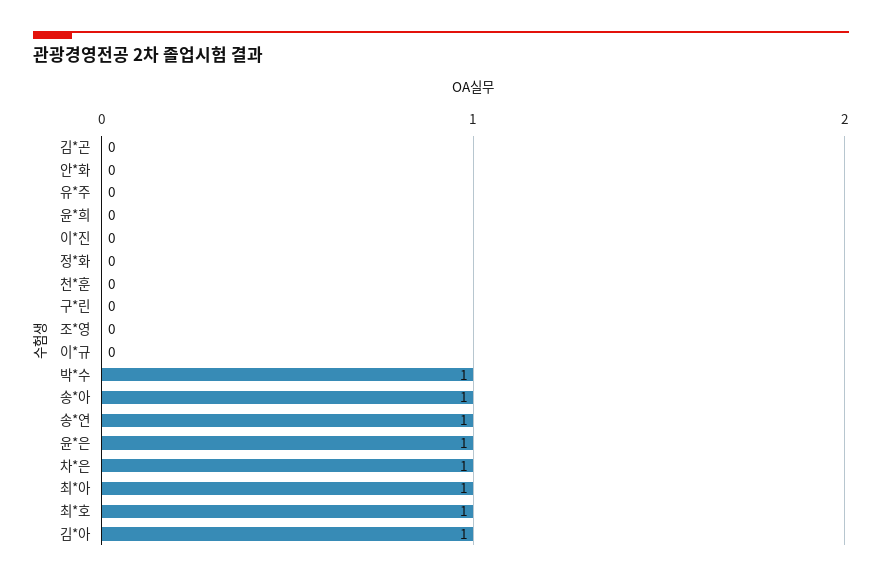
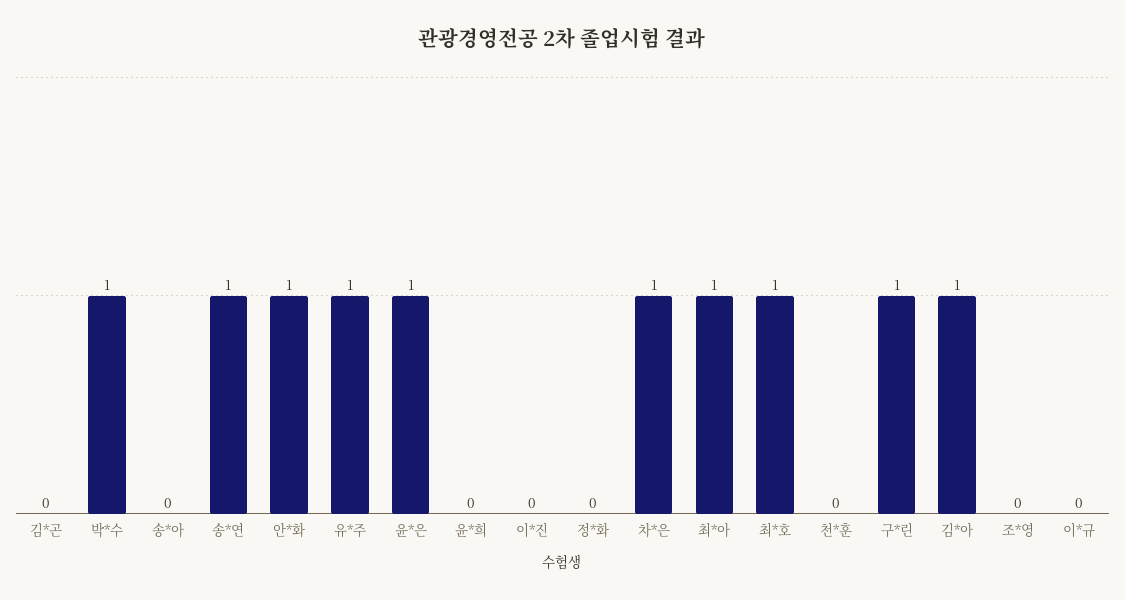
안*화: 0 -> 1
유*주: 0 -> 1
구*린: 0 -> 1
송*아: 1 -> 0

